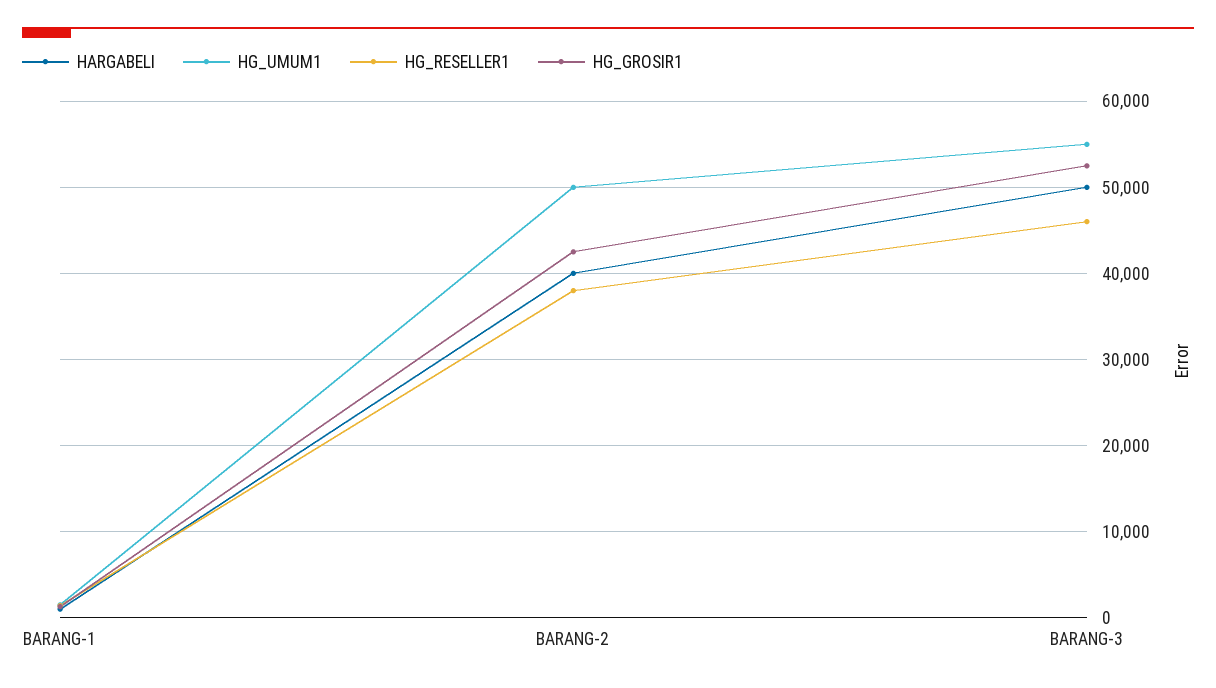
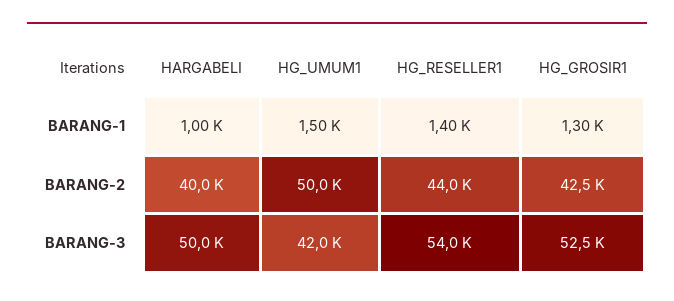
HG_RESELLER1, BARANG-2: 38000 -> 44000
HG_UMUM1, BARANG-3: 55000 -> 42000
HG_RESELLER1, BARANG-3: 46000 -> 54000

